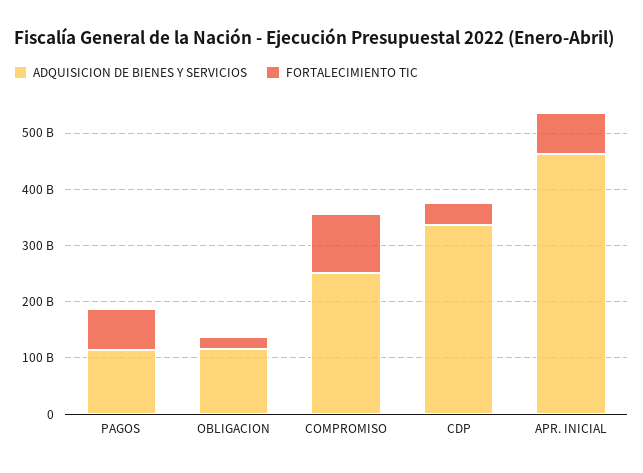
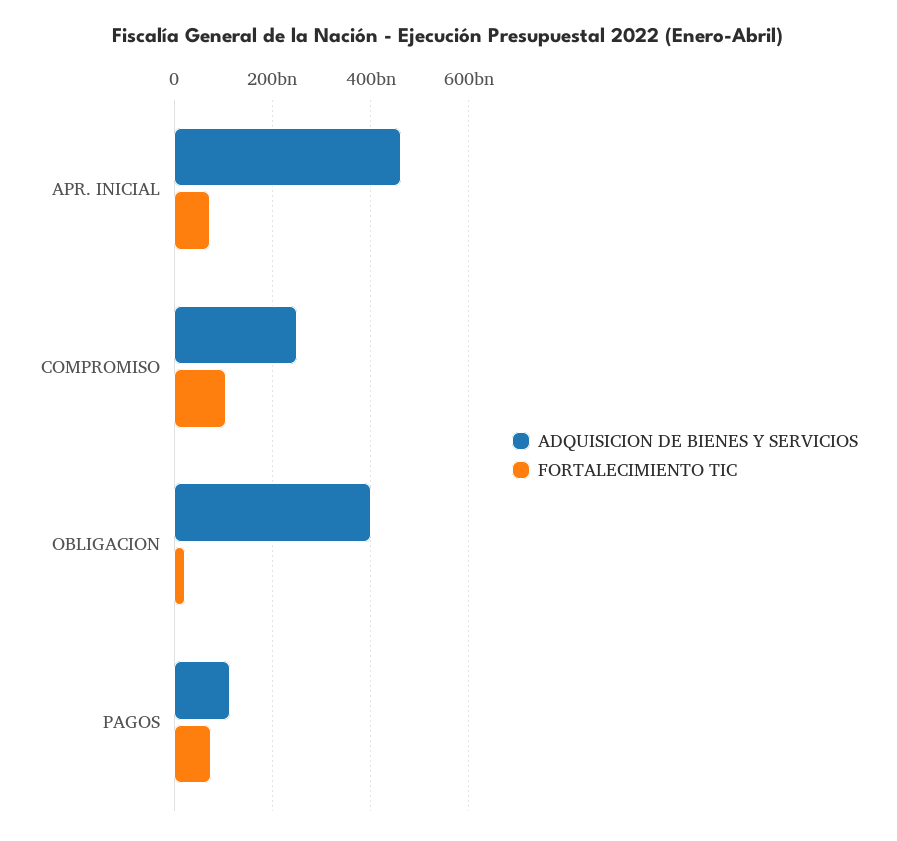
ADQUISICION DE BIENES Y SERVICIOS, OBLIGACION: 120000000000 -> 400000000000
ADQUISICION DE BIENES Y SERVICIOS, CDP: 340000000000 -> none
FORTALECIMIENTO TIC, CDP: 40000000000 -> none

